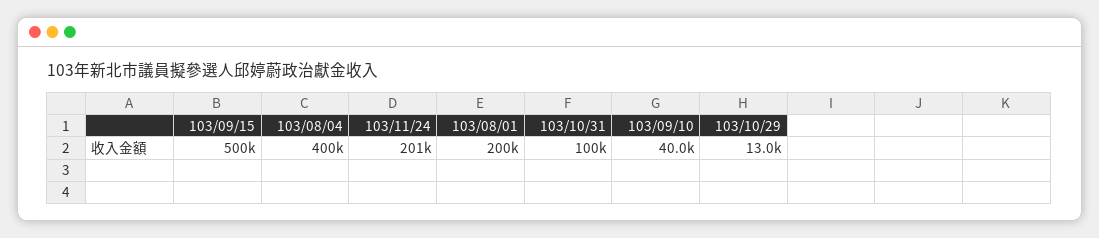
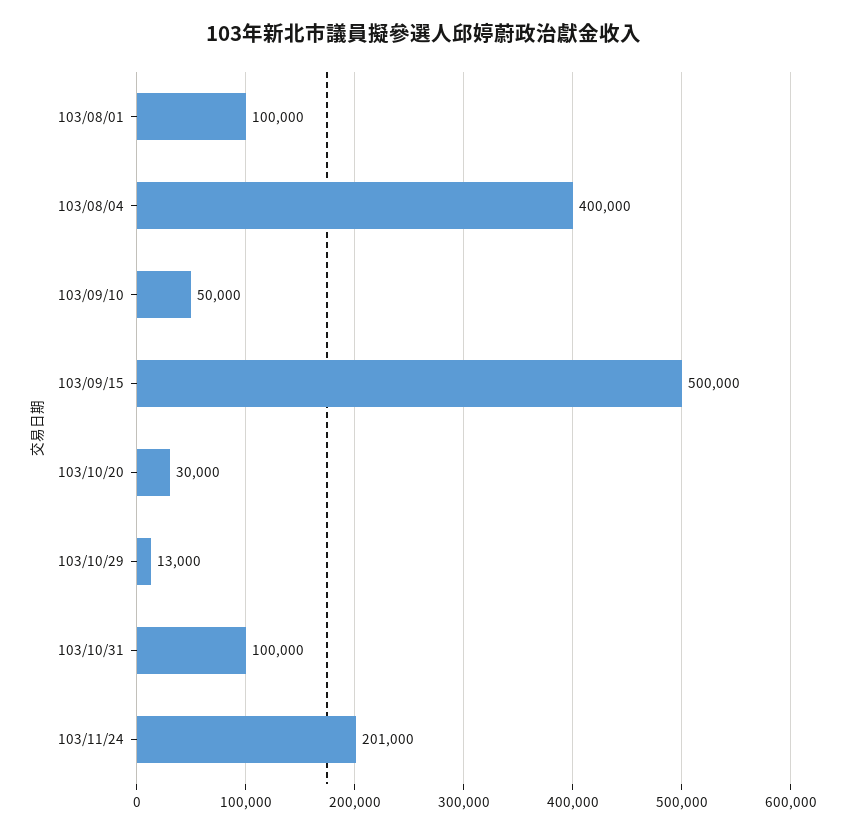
103/08/01: 200000 -> 100000
103/09/10: 40000 -> 50000
103/10/20: none -> 30000

